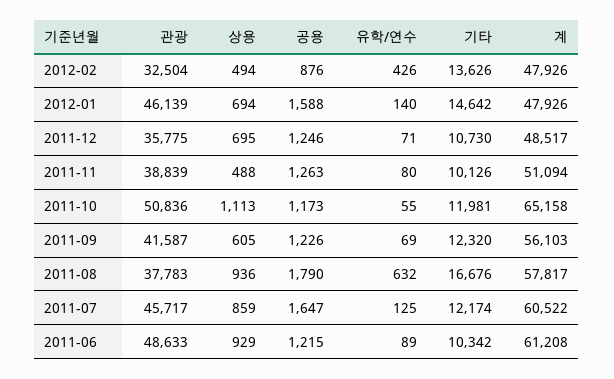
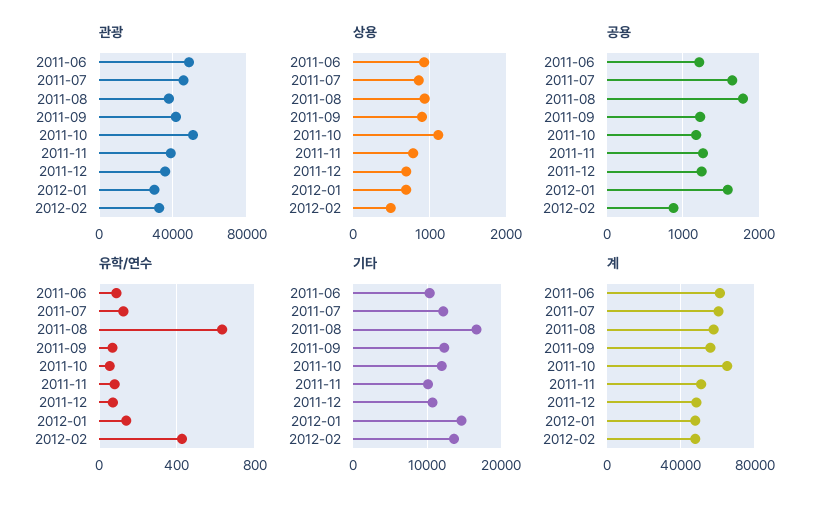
관광, 2012-01: 46139 -> 30000
상용, 2011-11: 488 -> 800
상용, 2011-09: 605 -> 900

